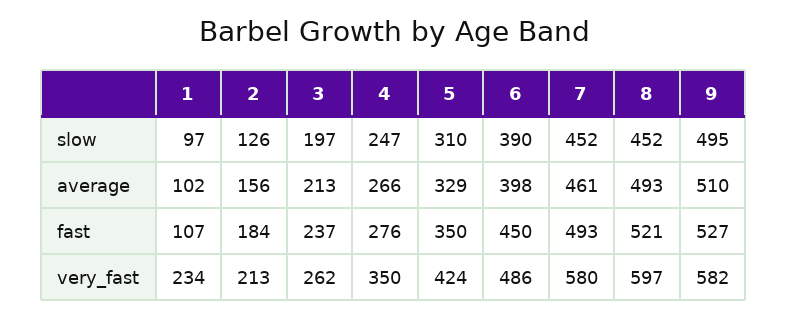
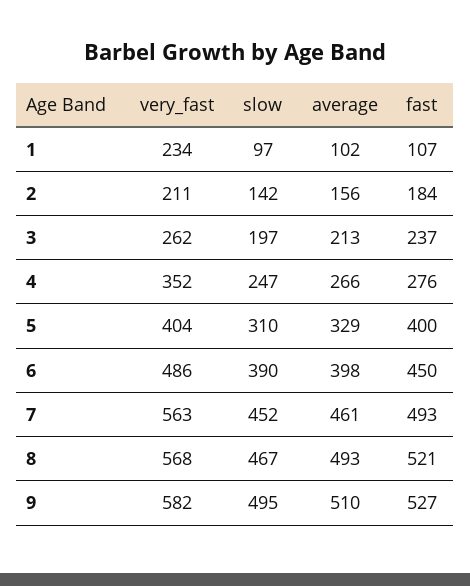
2, slow: 126 -> 142
8, slow: 452 -> 467
5, fast: 350 -> 400
2, very_fast: 213 -> 211
4, very_fast: 350 -> 352
5, very_fast: 424 -> 404
7, very_fast: 580 -> 563
8, very_fast: 597 -> 568

